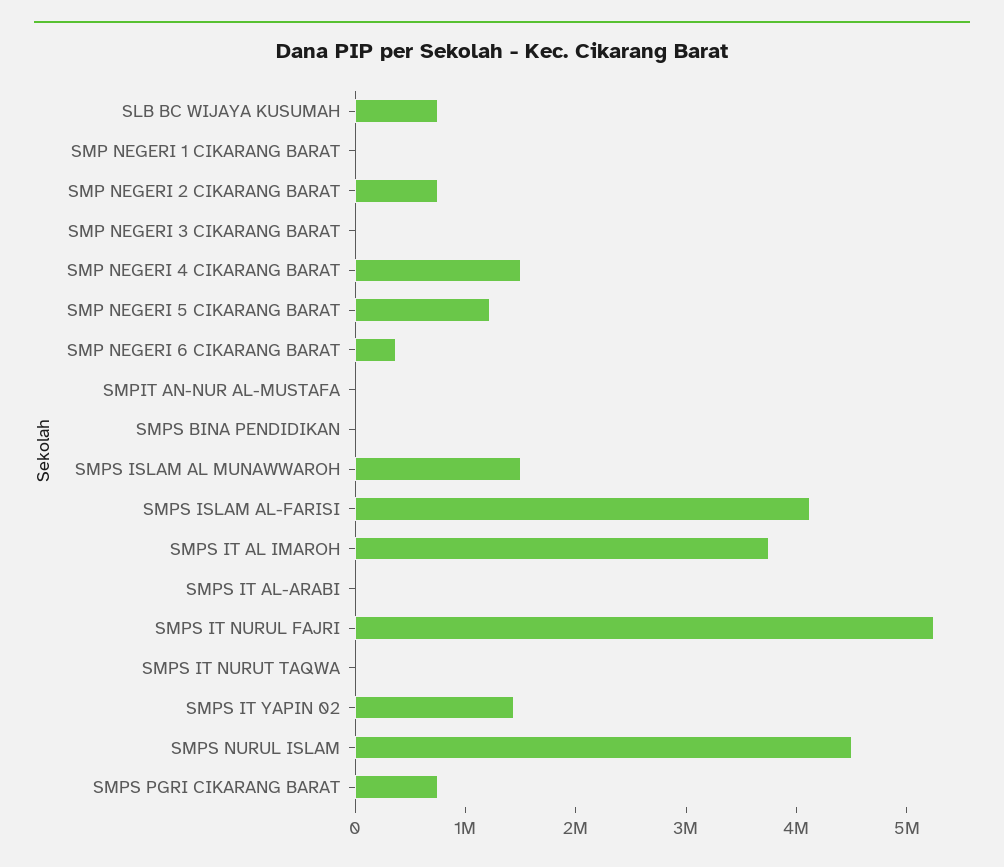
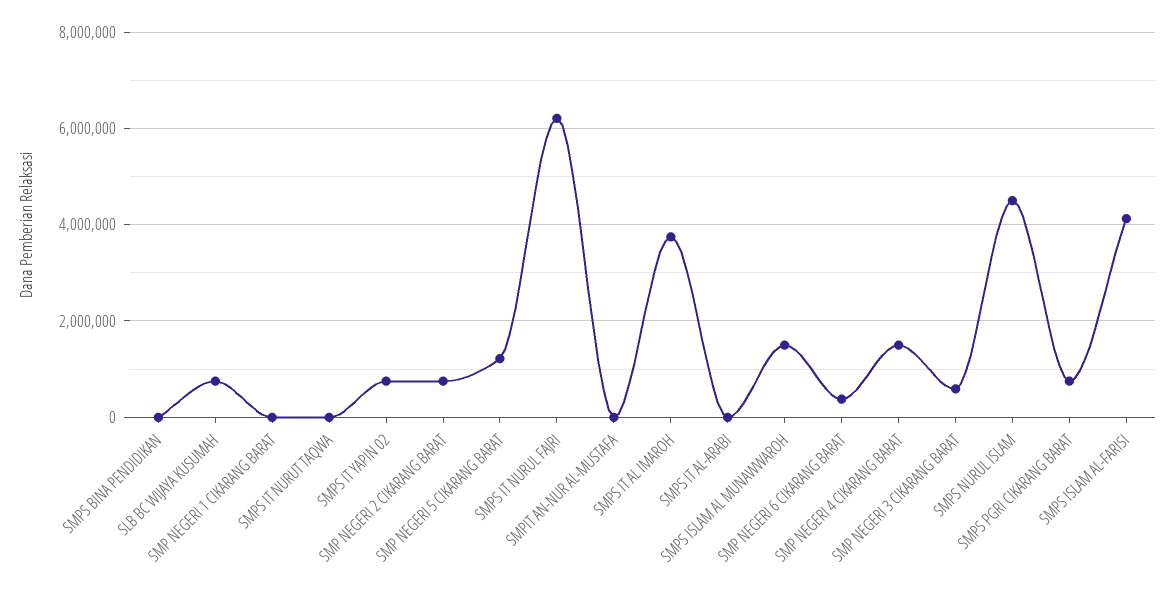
SMP NEGERI 3 CIKARANG BARAT: 0 -> 600000
SMPS IT NURUL FAJRI: 5200000 -> 6200000
SMPS IT YAPIN 02: 1400000 -> 800000

